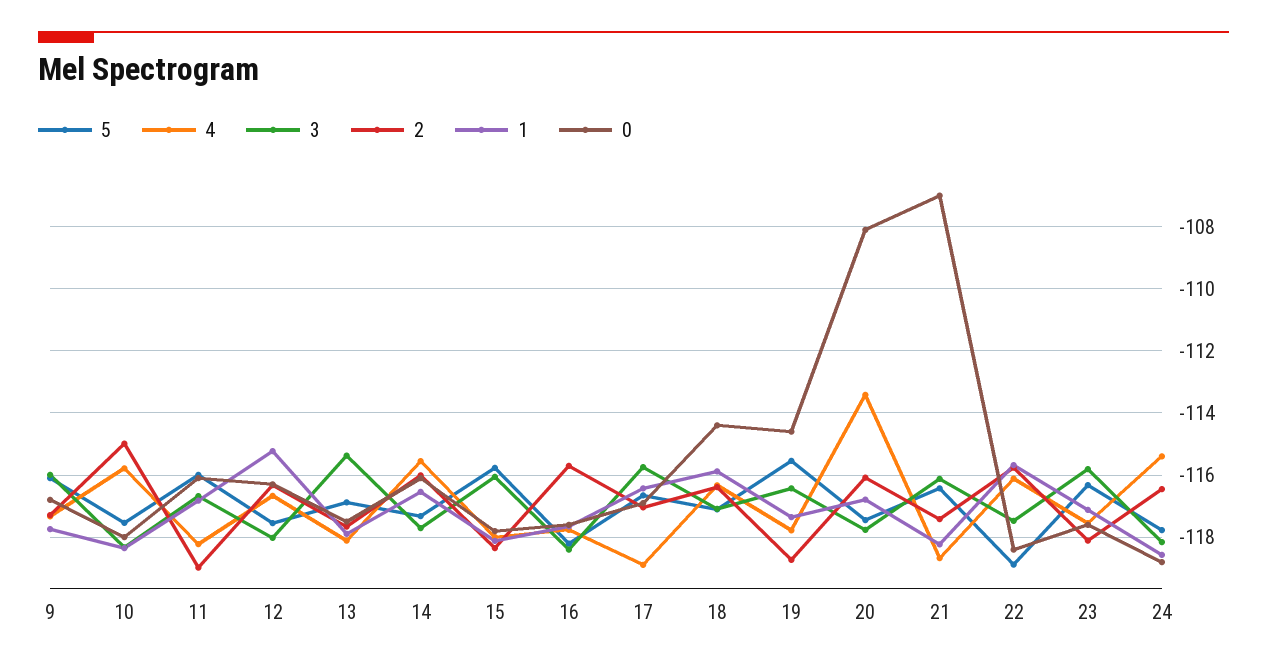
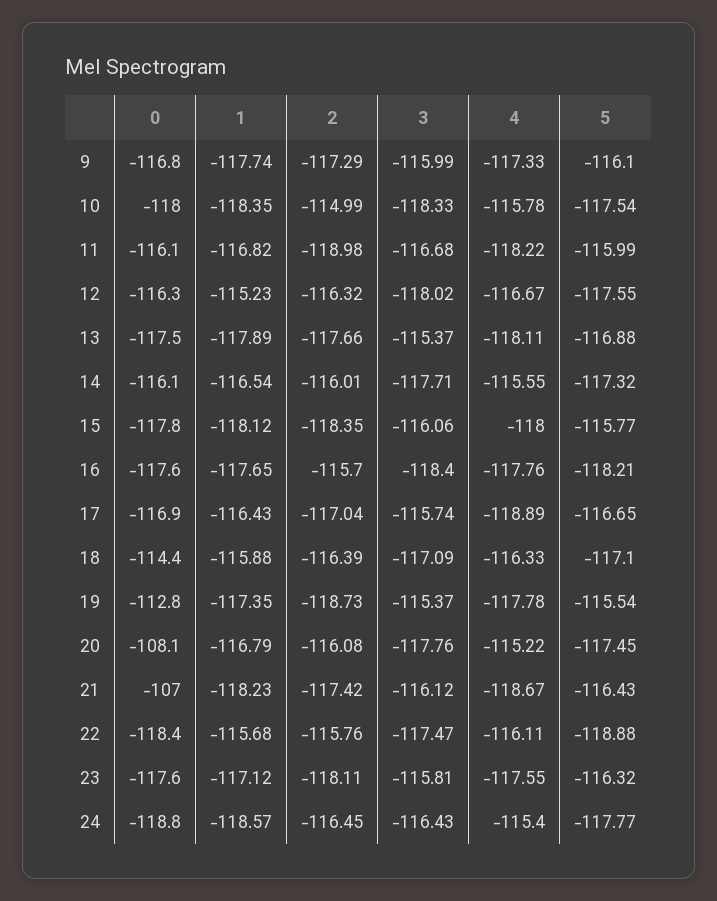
3, 19: -116.4 -> -115.37
0, 19: -114.6 -> -112.8
4, 20: -113.4 -> -115.22
3, 24: -118.2 -> -116.43

